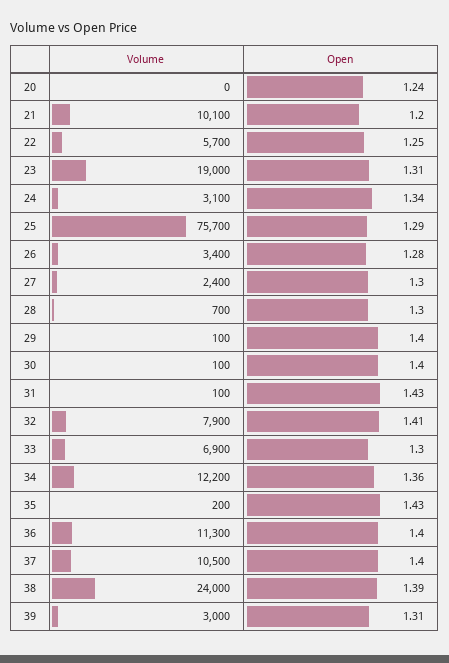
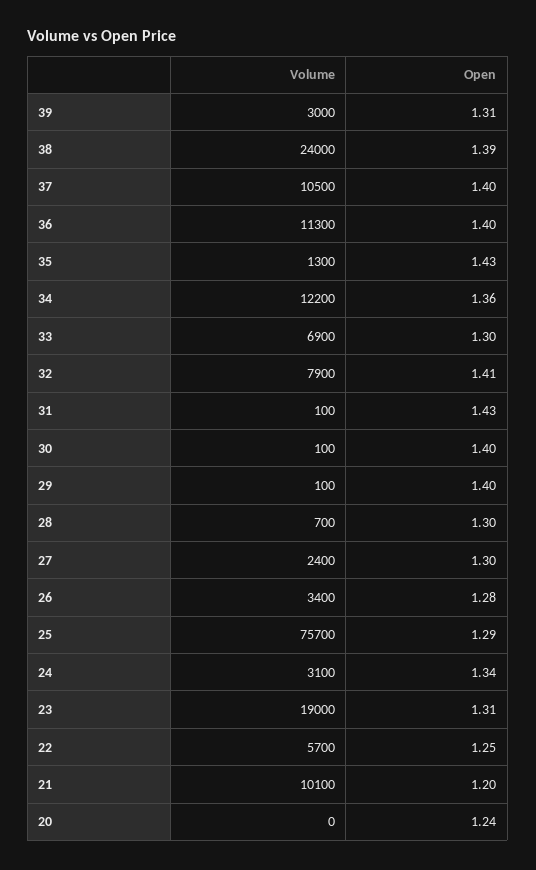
Volume, 35: 200 -> 1300

